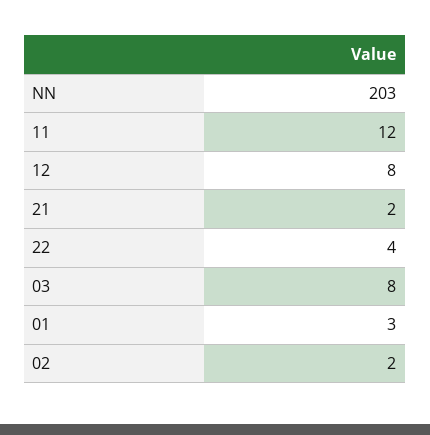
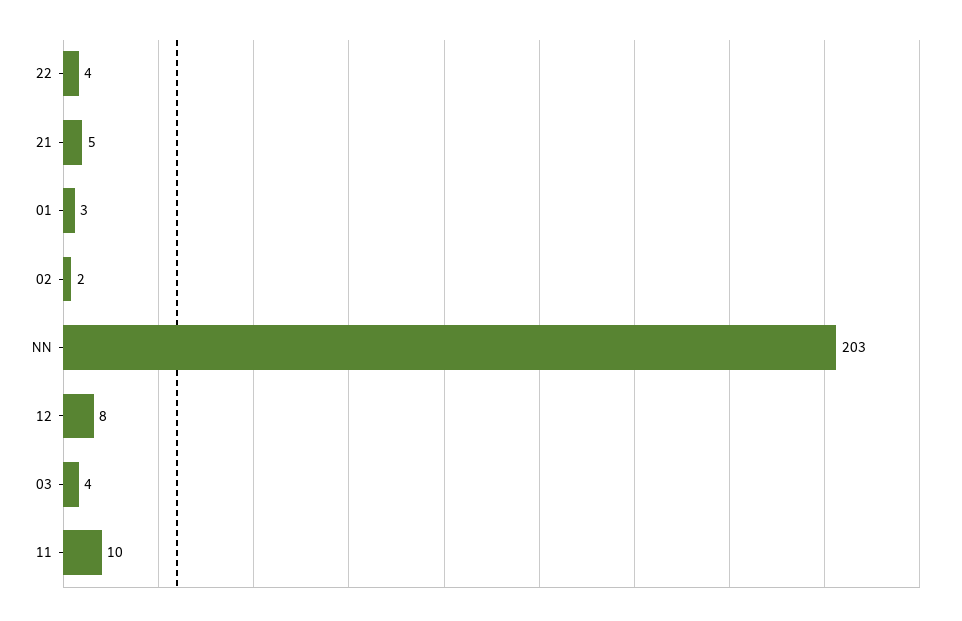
11: 12 -> 10
21: 2 -> 5
03: 8 -> 4

